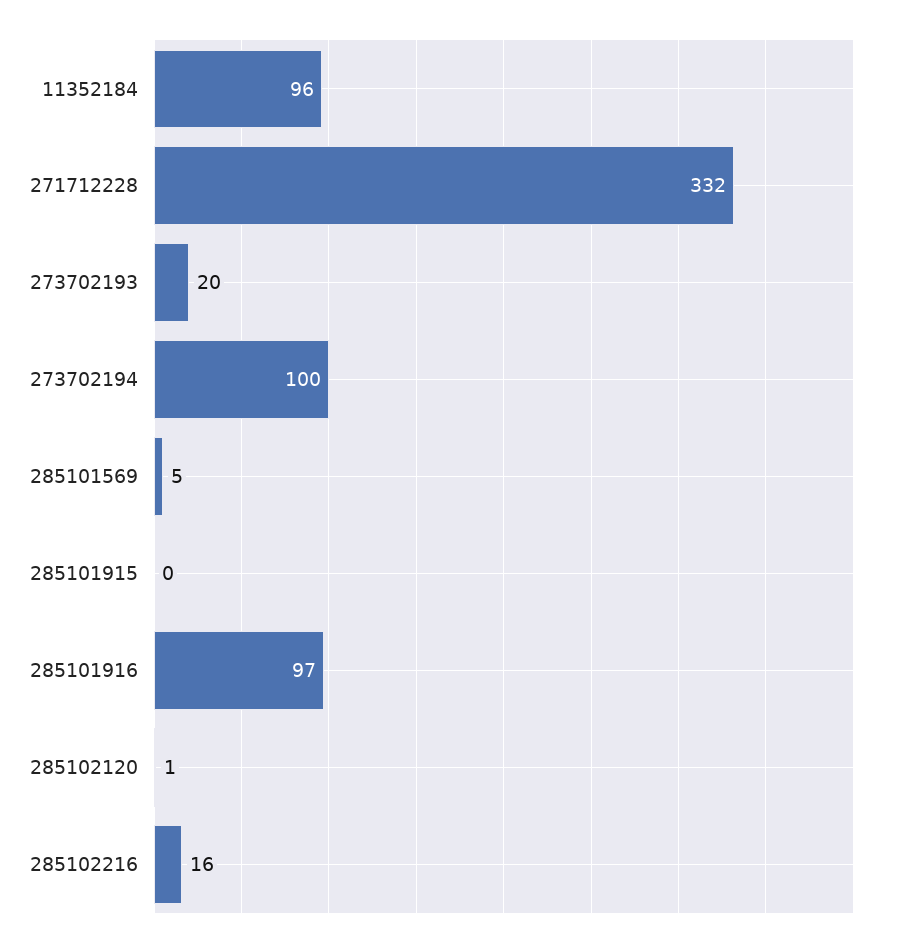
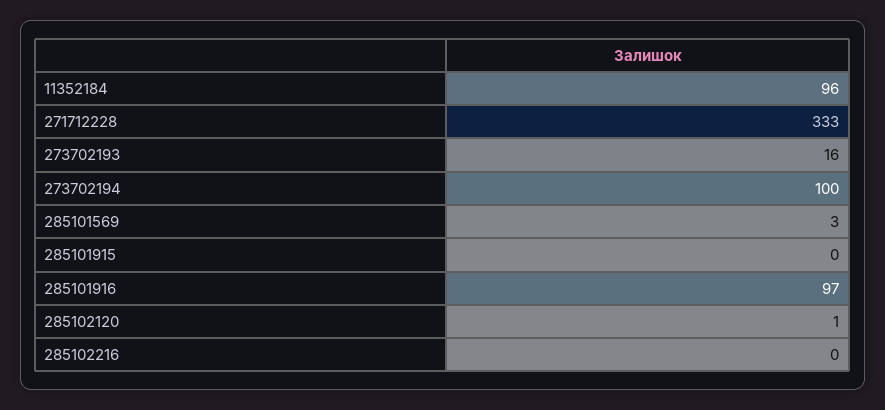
271712228: 332 -> 333
273702193: 20 -> 16
285101569: 5 -> 3
285102216: 16 -> 0

